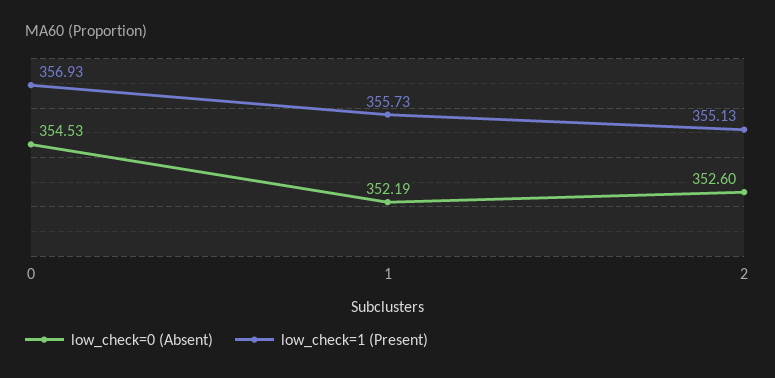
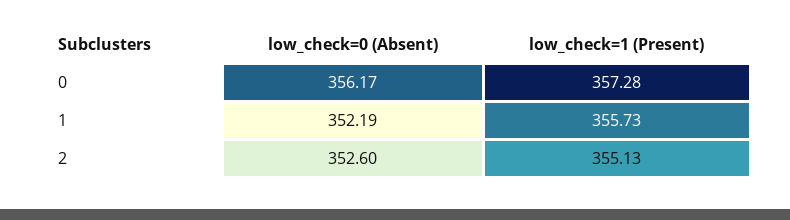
low_check=0 (Absent), 0: 354.53 -> 356.17
low_check=1 (Present), 0: 356.93 -> 357.28

